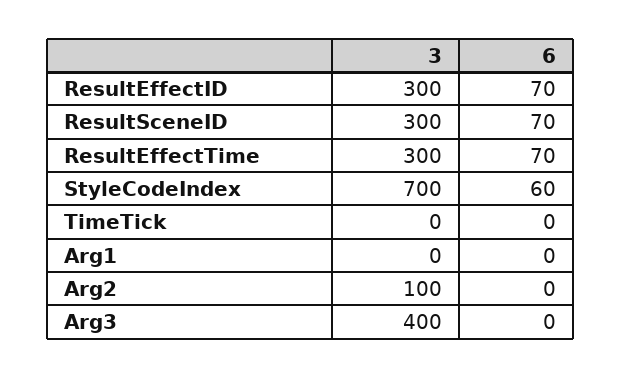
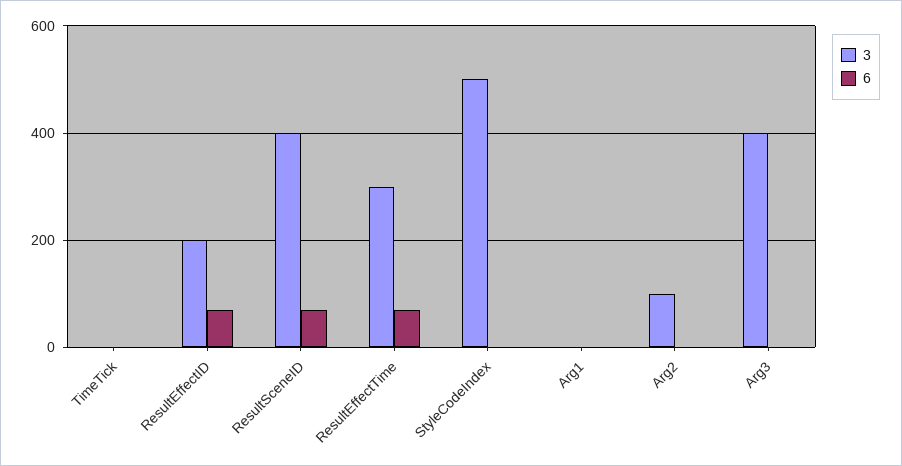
3, ResultEffectID: 300 -> 200
3, ResultSceneID: 300 -> 400
3, StyleCodeIndex: 700 -> 500
6, StyleCodeIndex: 60 -> 0

